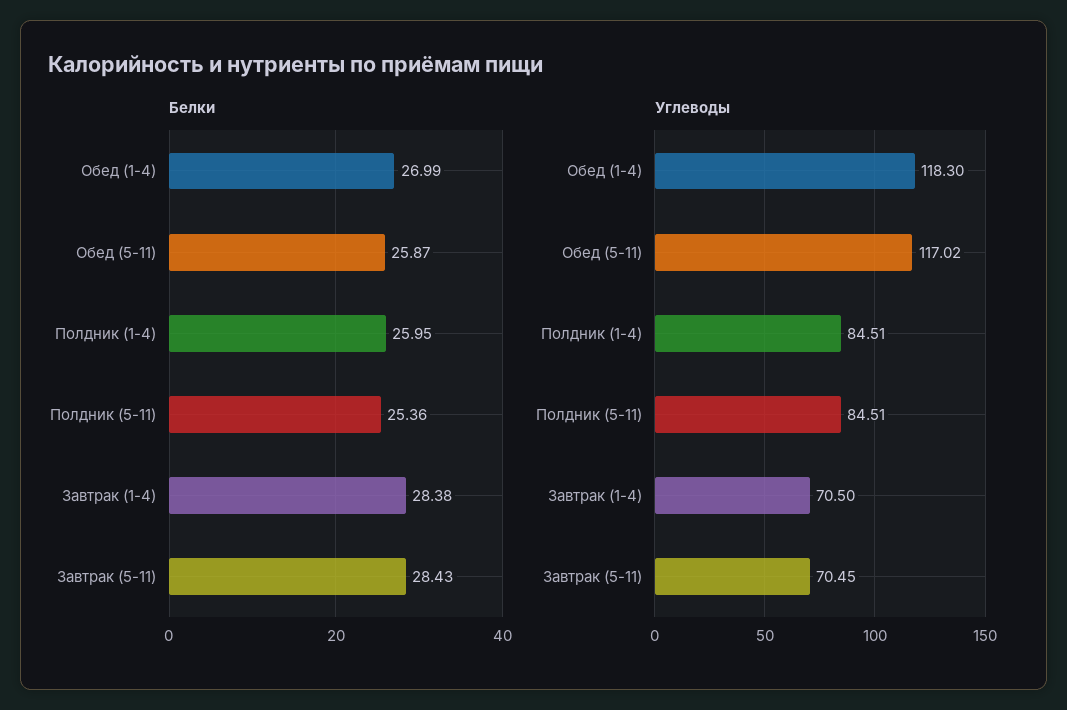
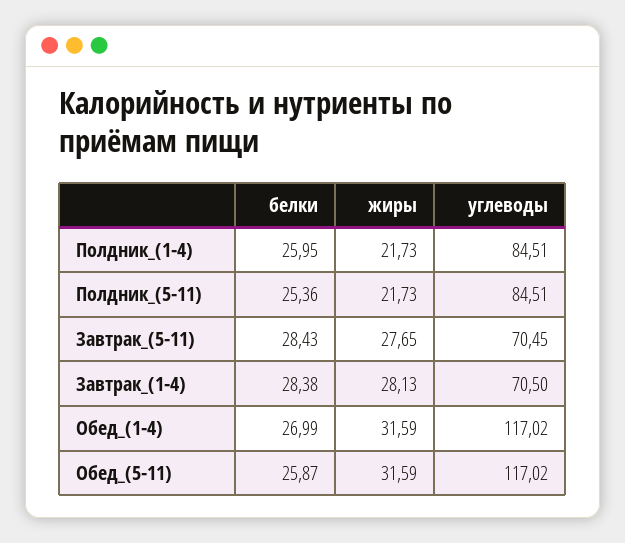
Углеводы, Обед (1-4): 118.3 -> 117.02
жиры, Полдник (1-4): none -> 21.73
жиры, Полдник (5-11): none -> 21.73
жиры, Завтрак (5-11): none -> 27.65
жиры, Завтрак (1-4): none -> 28.13
жиры, Обед (1-4): none -> 31.59
жиры, Обед (5-11): none -> 31.59

